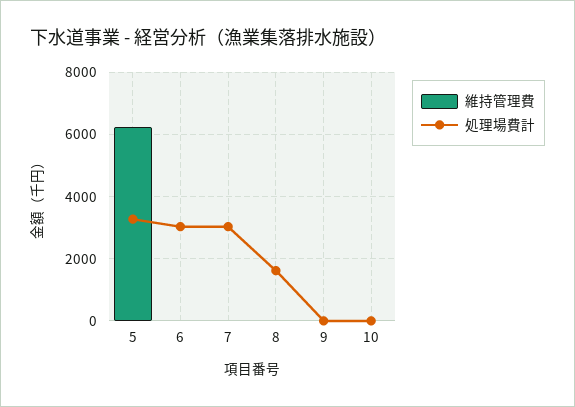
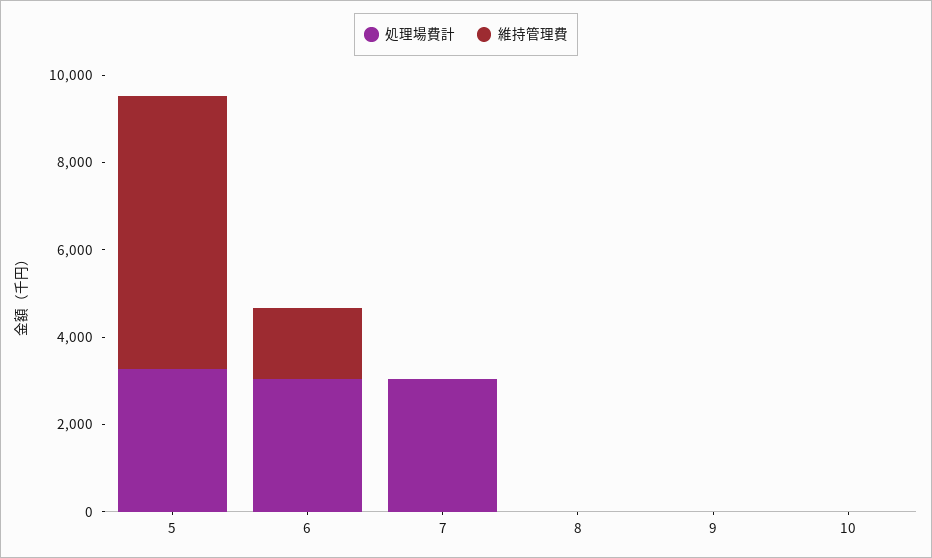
維持管理費, 6: 0 -> 1500
処理場費計, 8: 1600 -> 0

